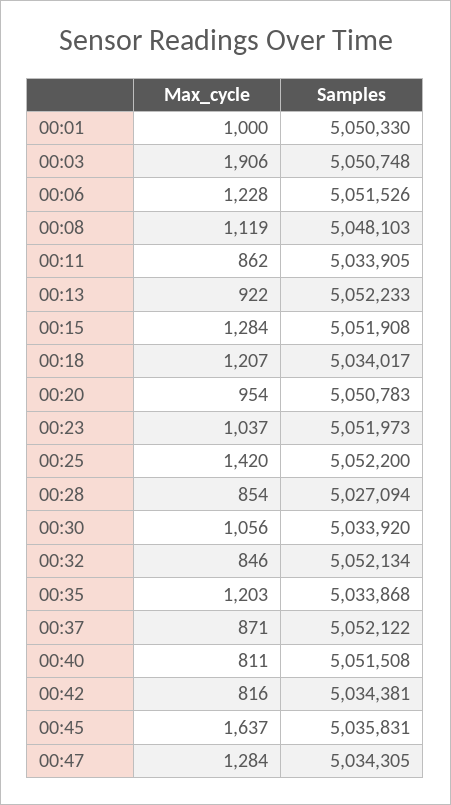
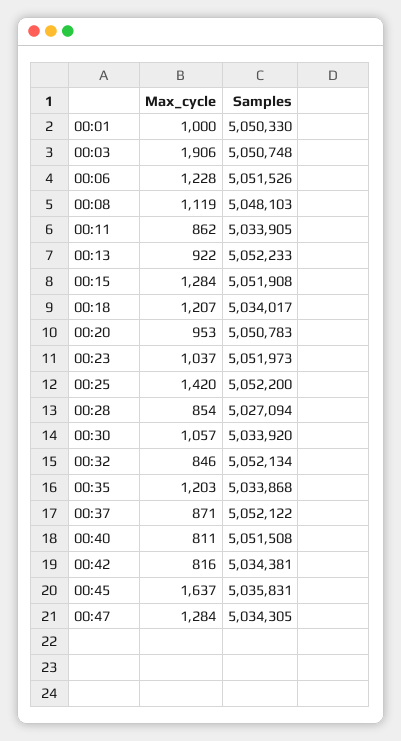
Max_cycle, 00:20: 954 -> 953
Max_cycle, 00:30: 1056 -> 1057

